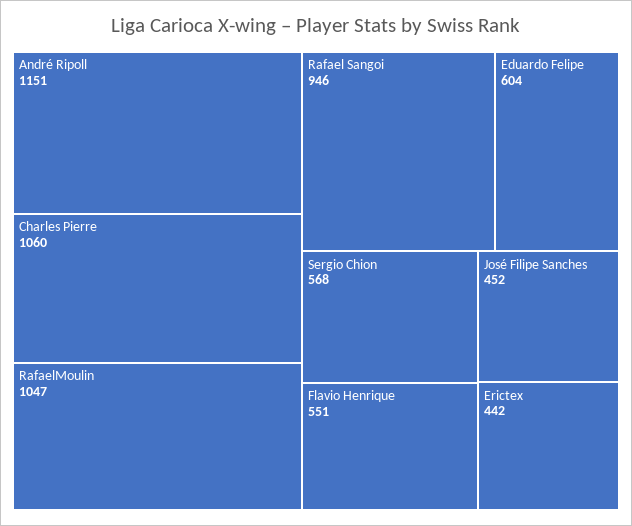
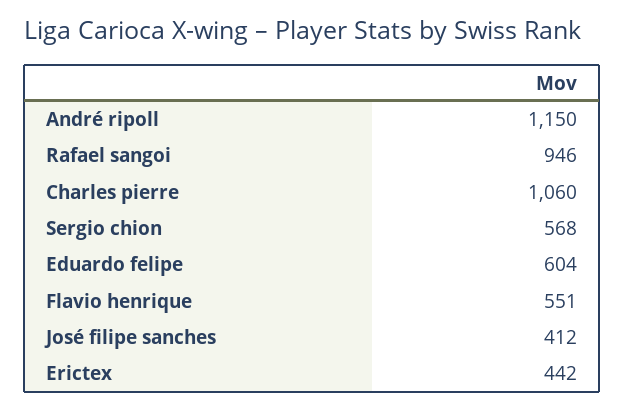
André Ripoll: 1151 -> 1150
RafaelMoulin: 1047 -> none
José Filipe Sanches: 452 -> 412

